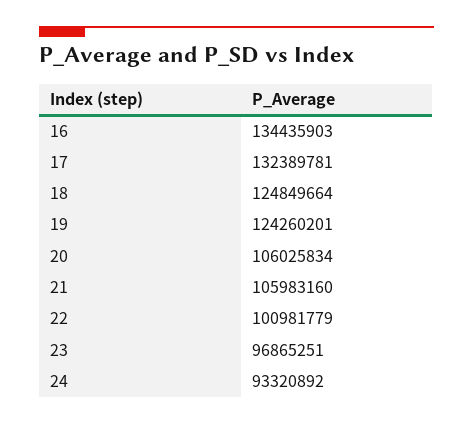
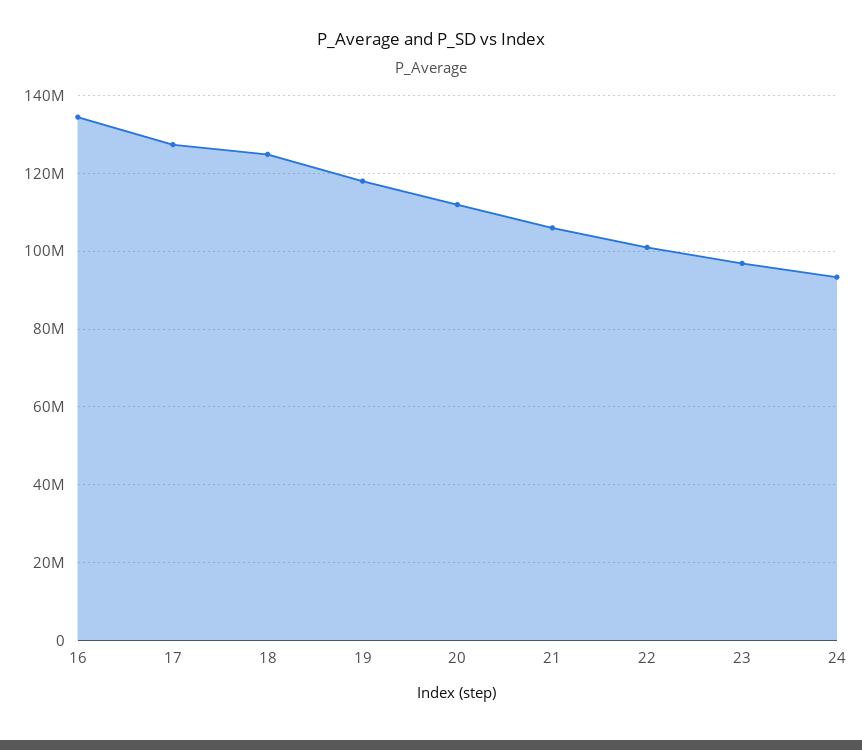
17: 132389781 -> 128000000
19: 124260201 -> 118000000
20: 106025834 -> 112000000

